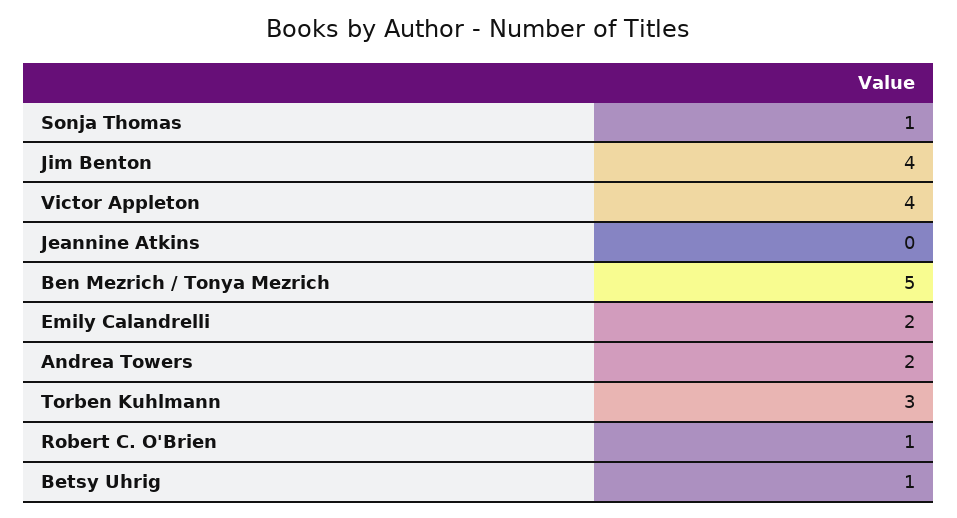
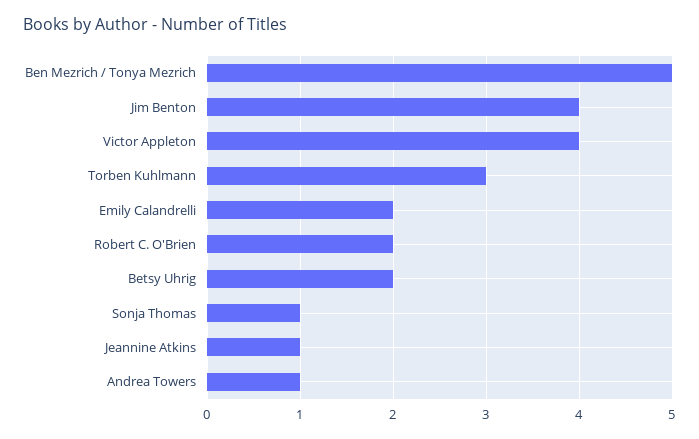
Jeannine Atkins: 0 -> 1
Andrea Towers: 2 -> 1
Robert C. O'Brien: 1 -> 2
Betsy Uhrig: 1 -> 2

